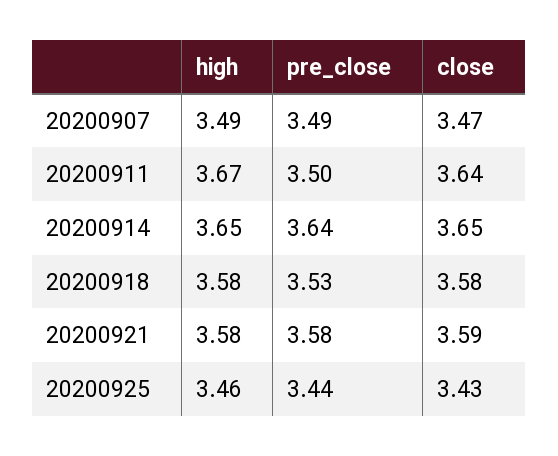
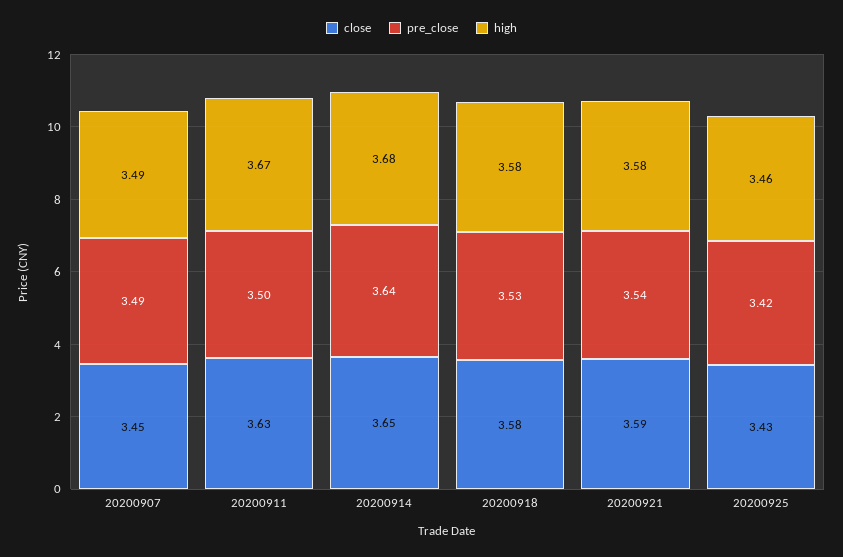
close, 20200907: 3.47 -> 3.45
close, 20200911: 3.64 -> 3.63
high, 20200914: 3.65 -> 3.68
pre_close, 20200921: 3.58 -> 3.54
pre_close, 20200925: 3.44 -> 3.42

